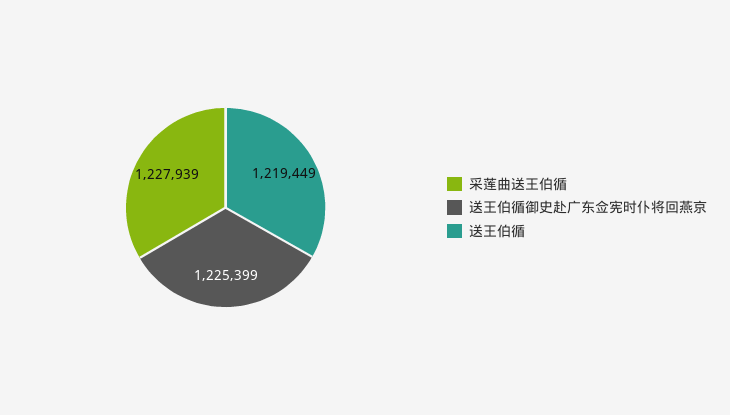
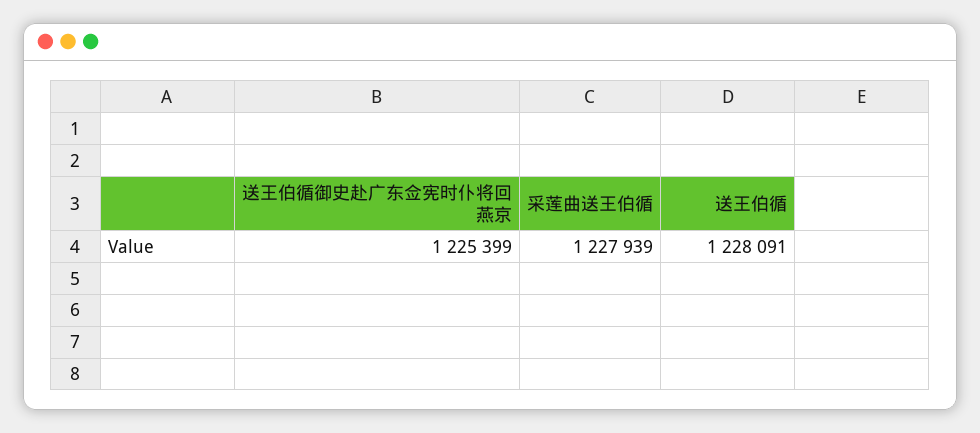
送王伯循: 1219449 -> 1228091

